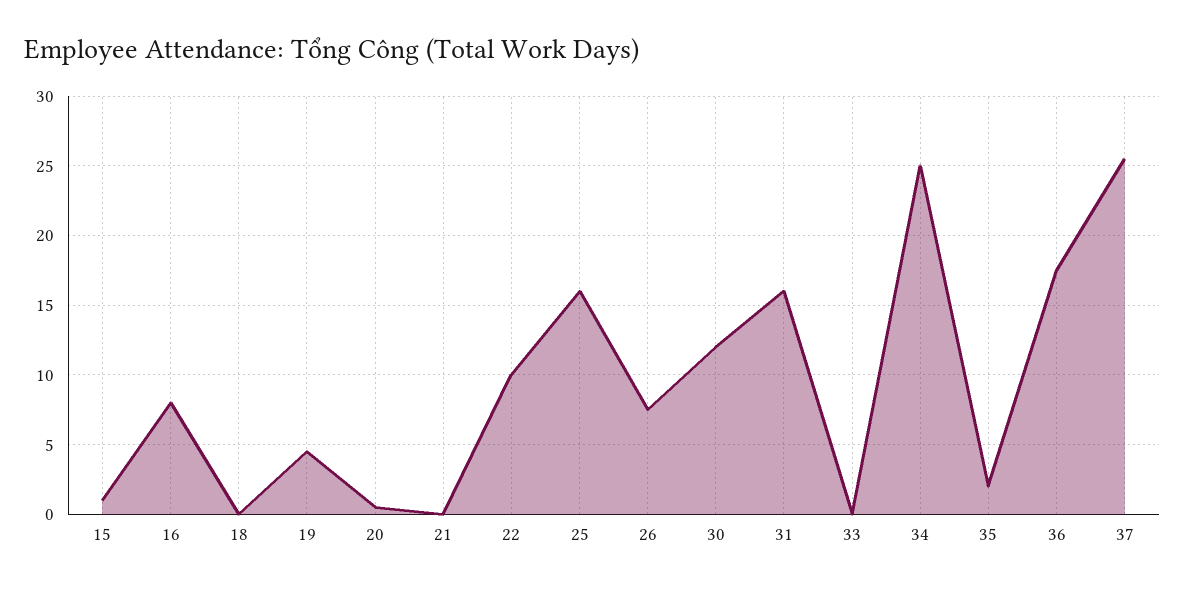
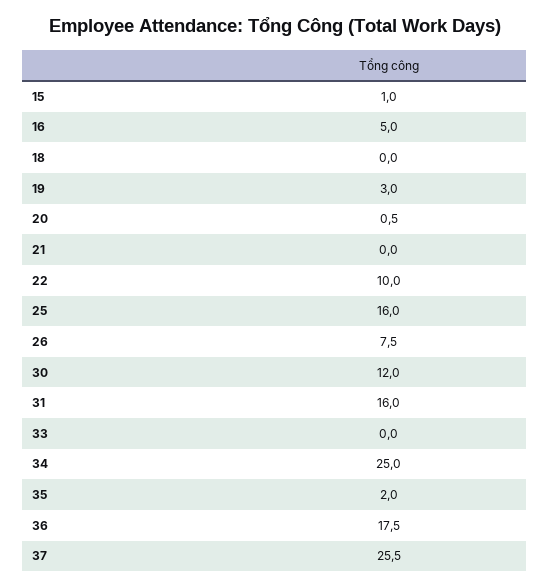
16: 8 -> 5
19: 4.5 -> 3

